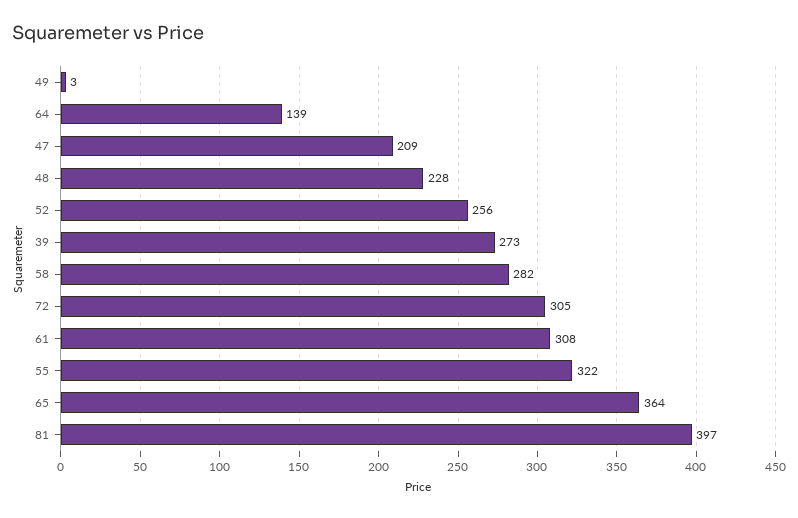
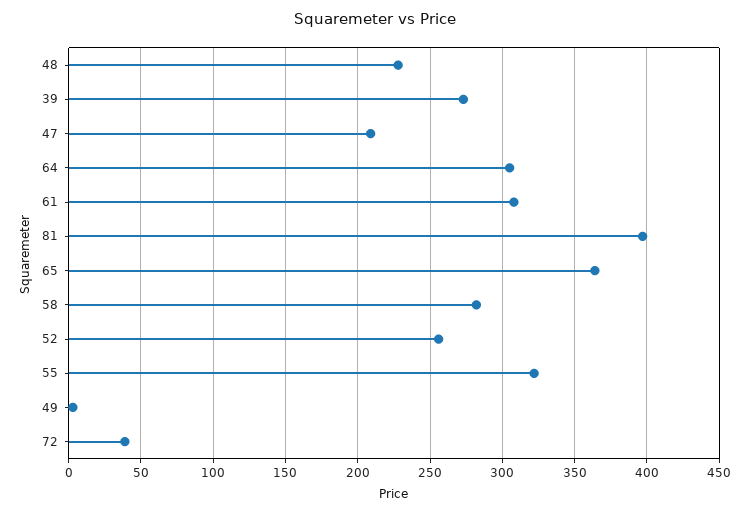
64: 139 -> 305
72: 305 -> 40

